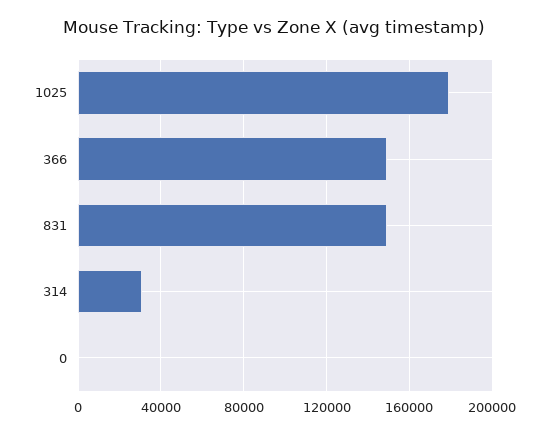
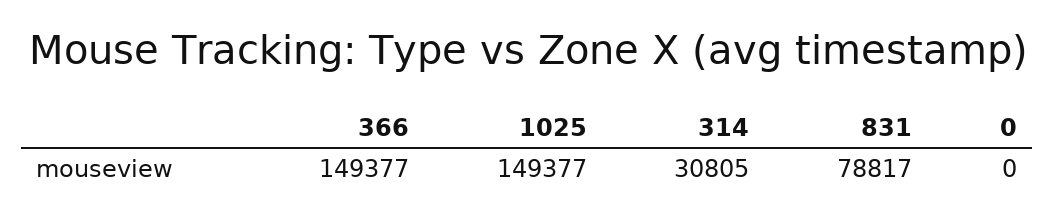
1025: 180000 -> 149377
831: 150000 -> 78817

